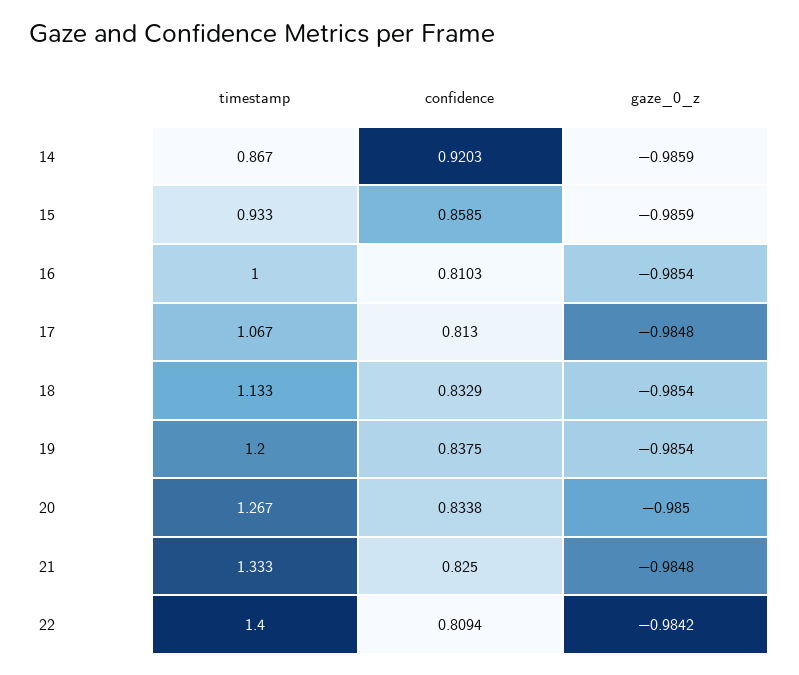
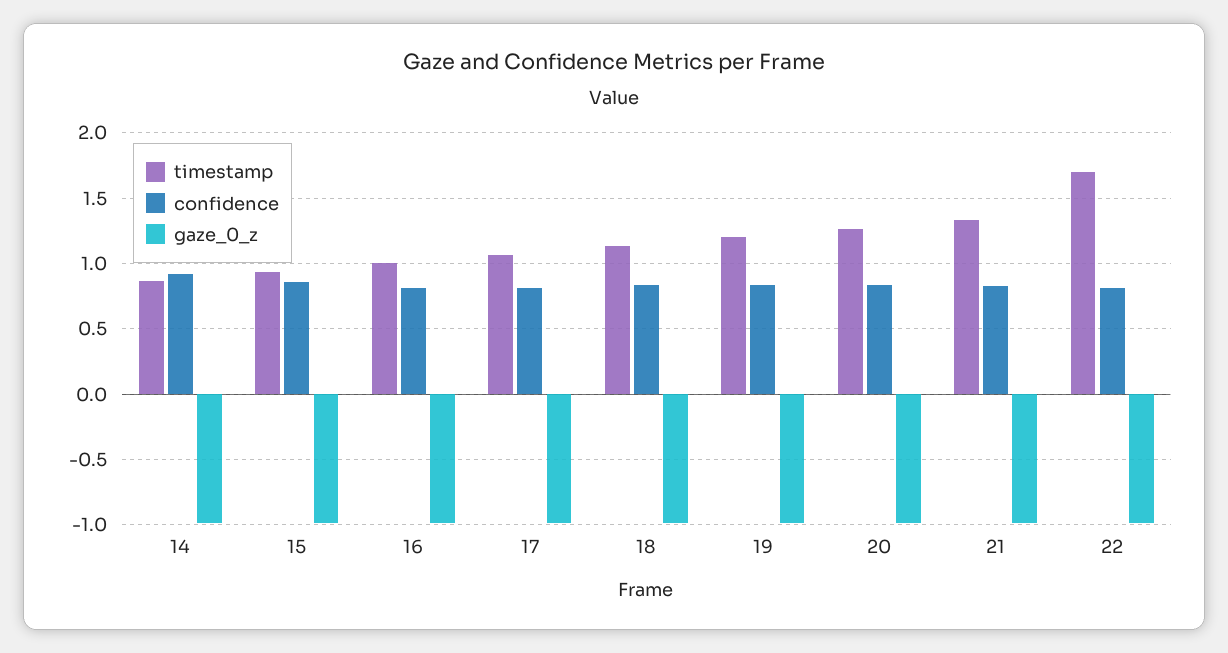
timestamp, 22: 1.4 -> 1.7

